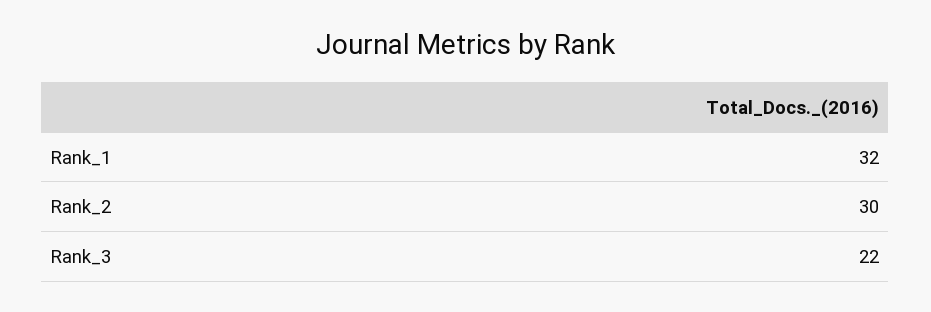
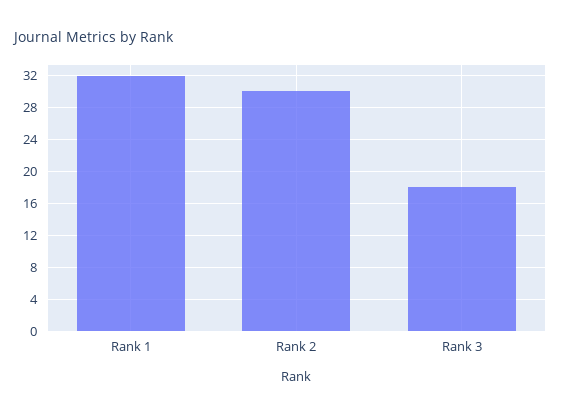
Rank_3: 22 -> 18

